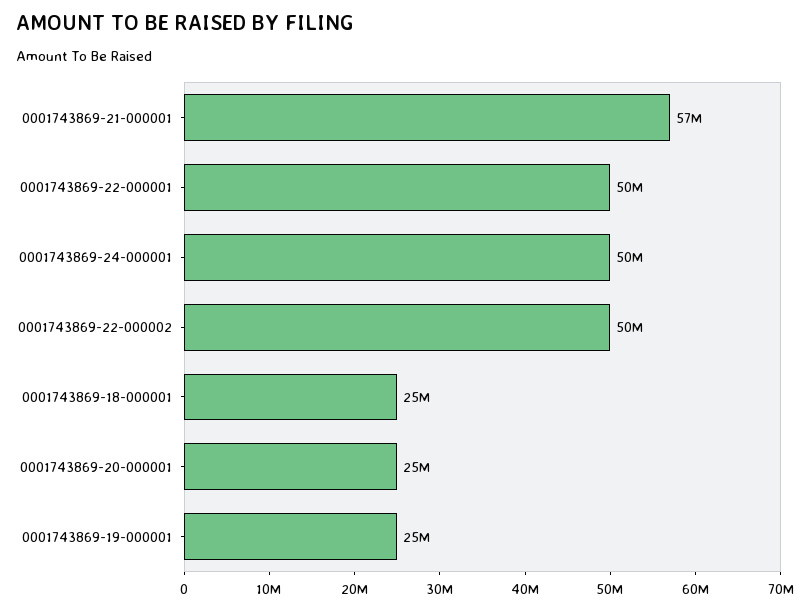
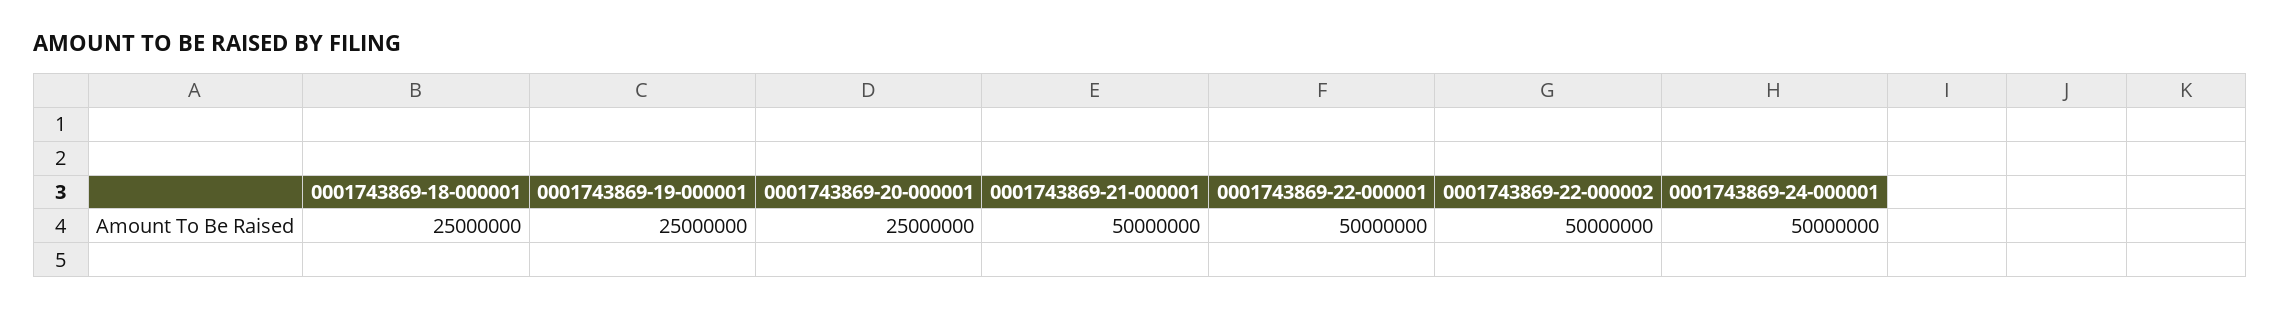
0001743869-21-000001: 57000000 -> 50000000

